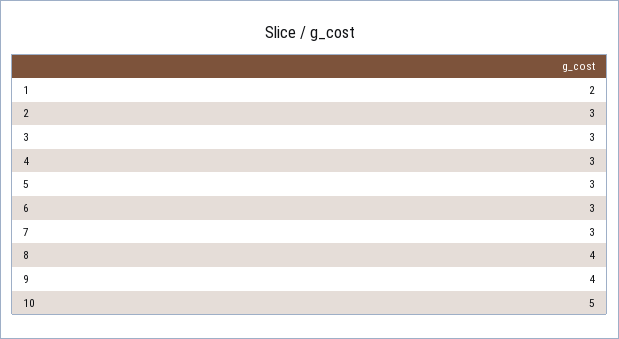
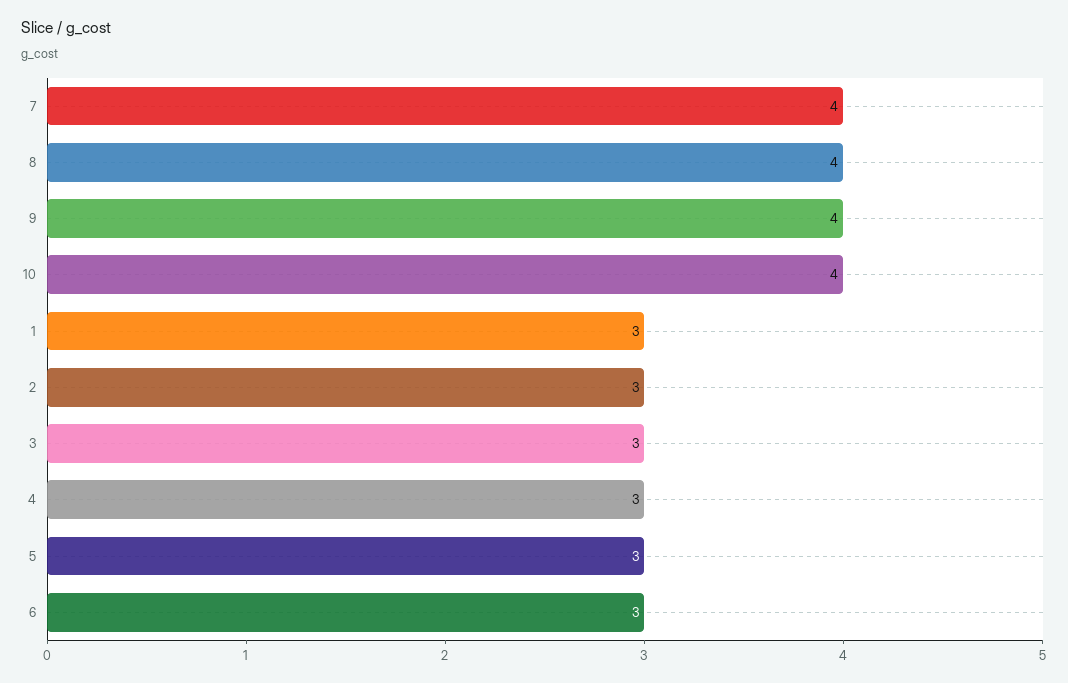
1: 2 -> 3
7: 3 -> 4
10: 5 -> 4

